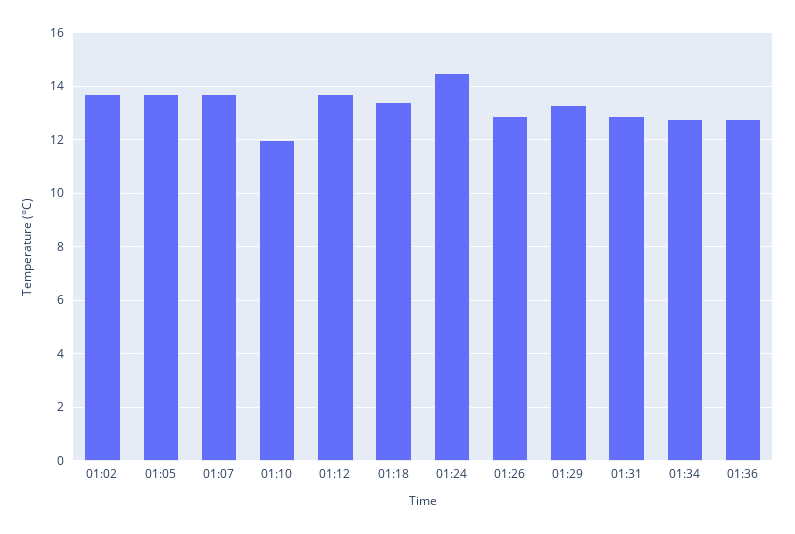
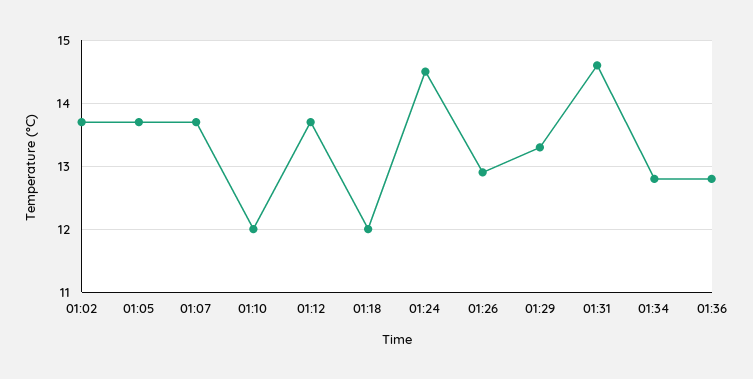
01:18: 13.5 -> 12
01:31: 13 -> 14.6

